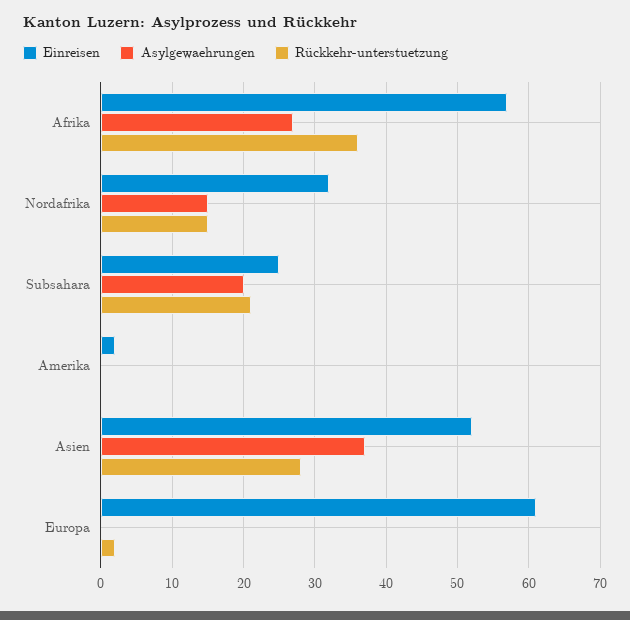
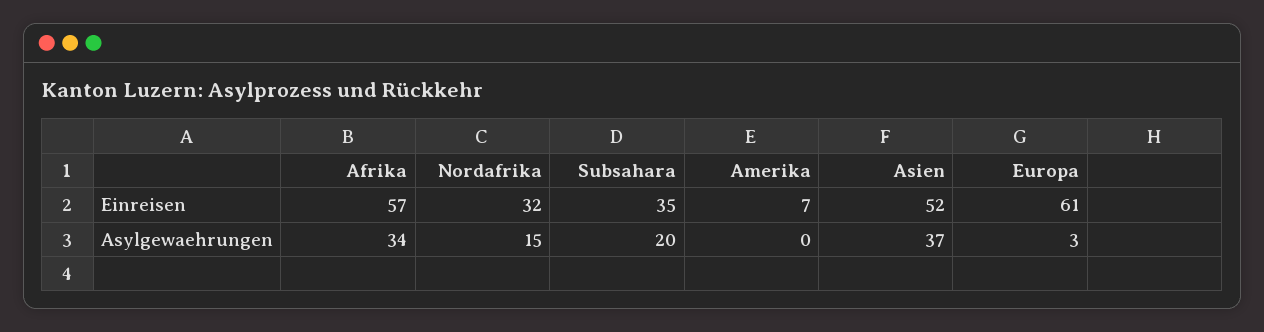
Asylgewaehrungen, Afrika: 27 -> 34
Rückkehr-unterstuetzung, Afrika: 36 -> none
Rückkehr-unterstuetzung, Nordafrika: 15 -> none
Einreisen, Subsahara: 25 -> 35
Rückkehr-unterstuetzung, Subsahara: 21 -> none
Einreisen, Amerika: 2 -> 7
Rückkehr-unterstuetzung, Amerika: 0 -> none
Rückkehr-unterstuetzung, Asien: 28 -> none
Asylgewaehrungen, Europa: 0 -> 3
Rückkehr-unterstuetzung, Europa: 2 -> none

